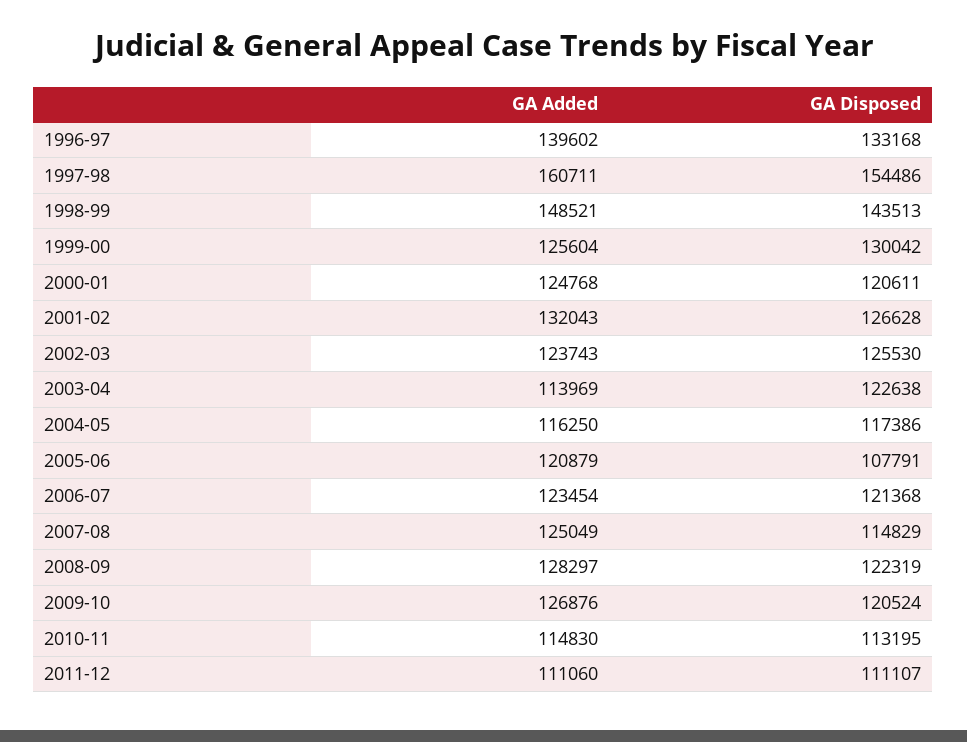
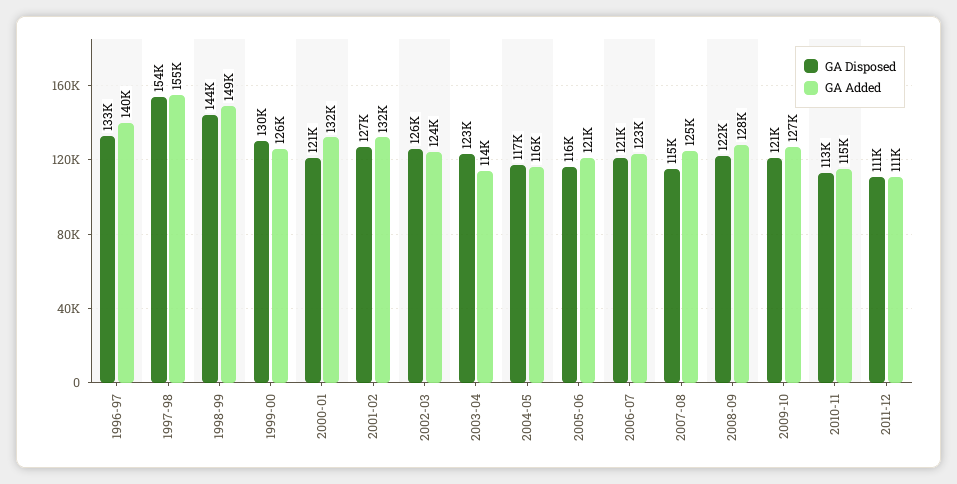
GA Added, 1997-98: 160711 -> 155000
GA Added, 2000-01: 124768 -> 132000
GA Disposed, 2005-06: 107791 -> 116000

